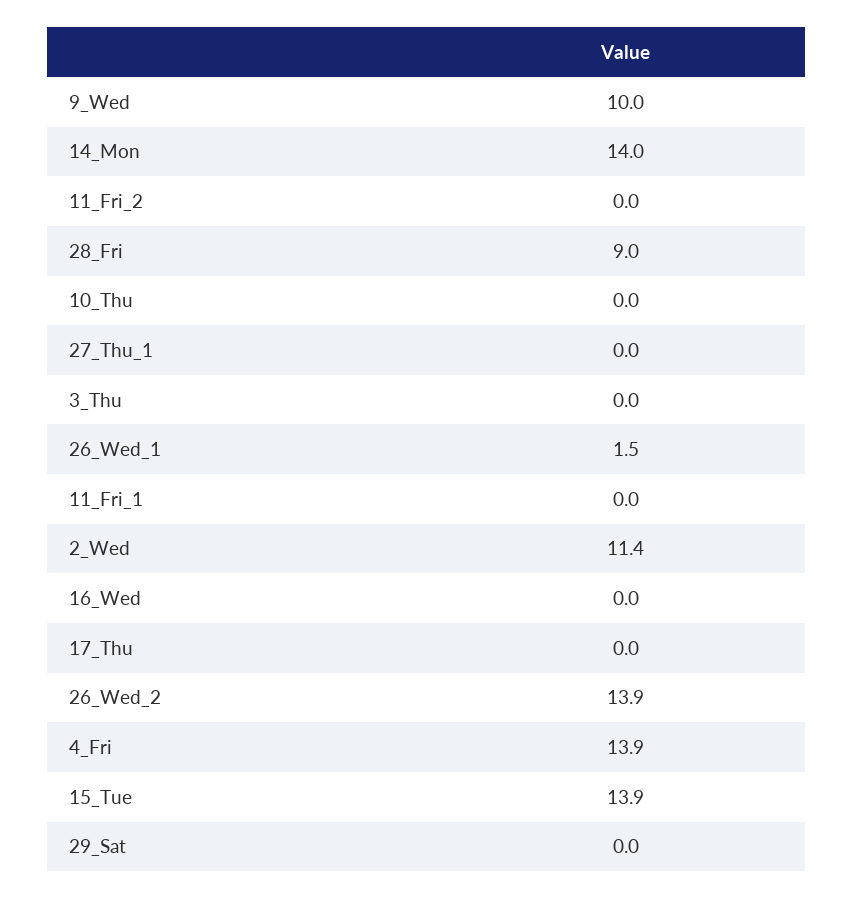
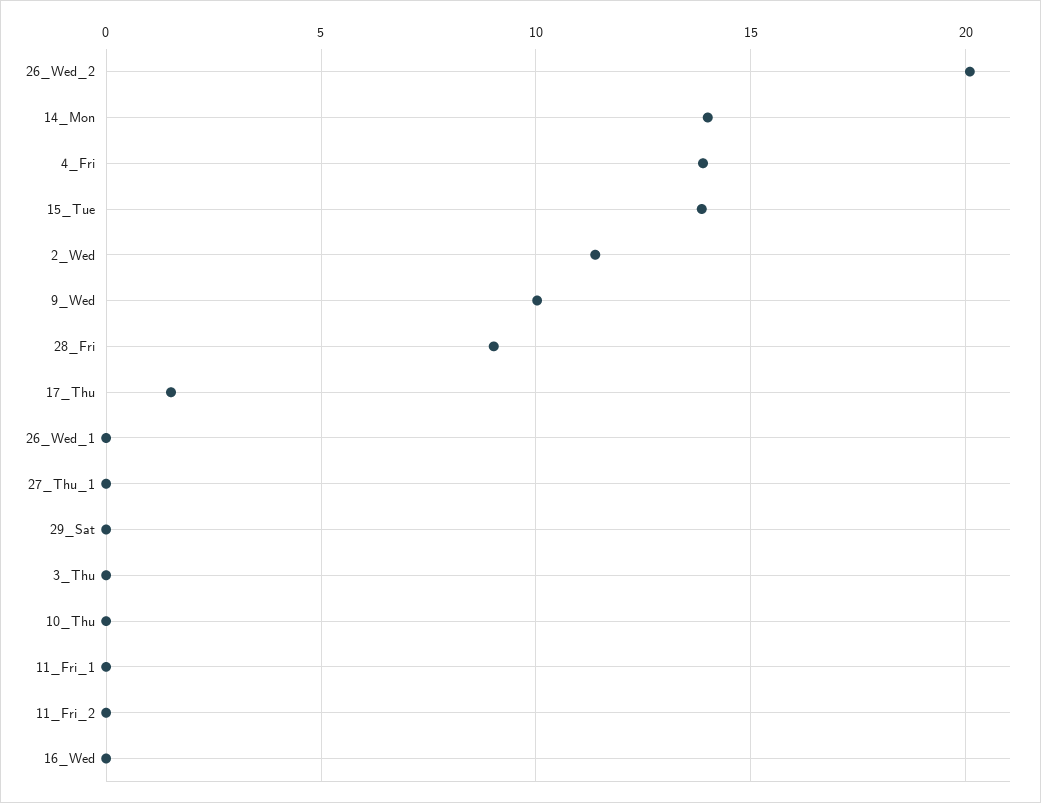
26_Wed_1: 1.5 -> 0
17_Thu: 0 -> 1.5
26_Wed_2: 13.9 -> 20

